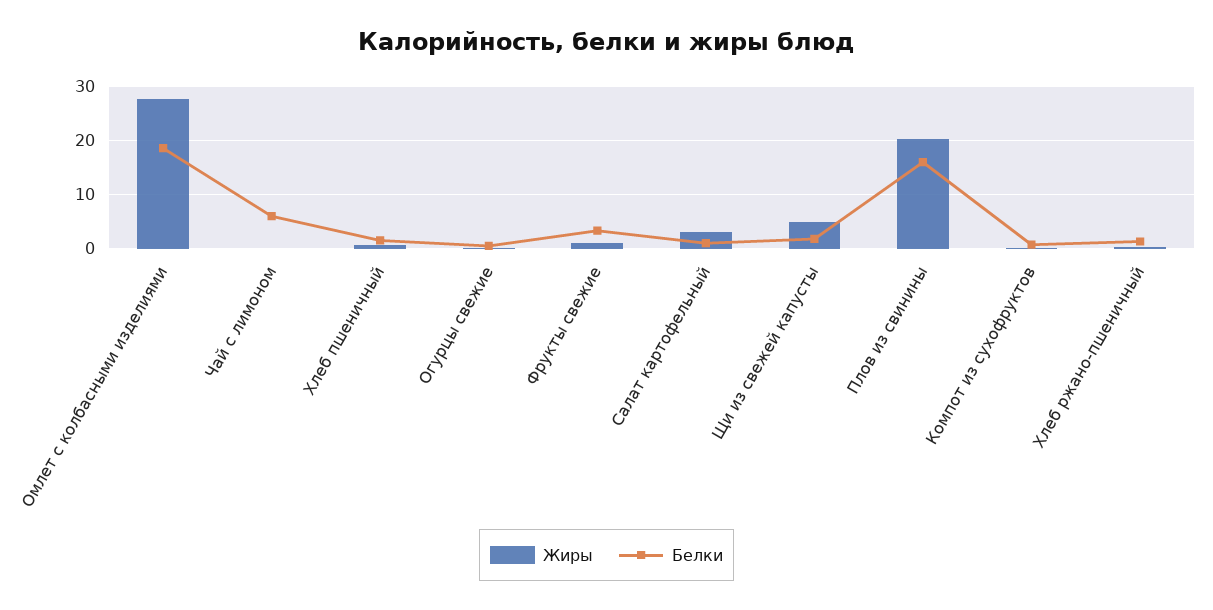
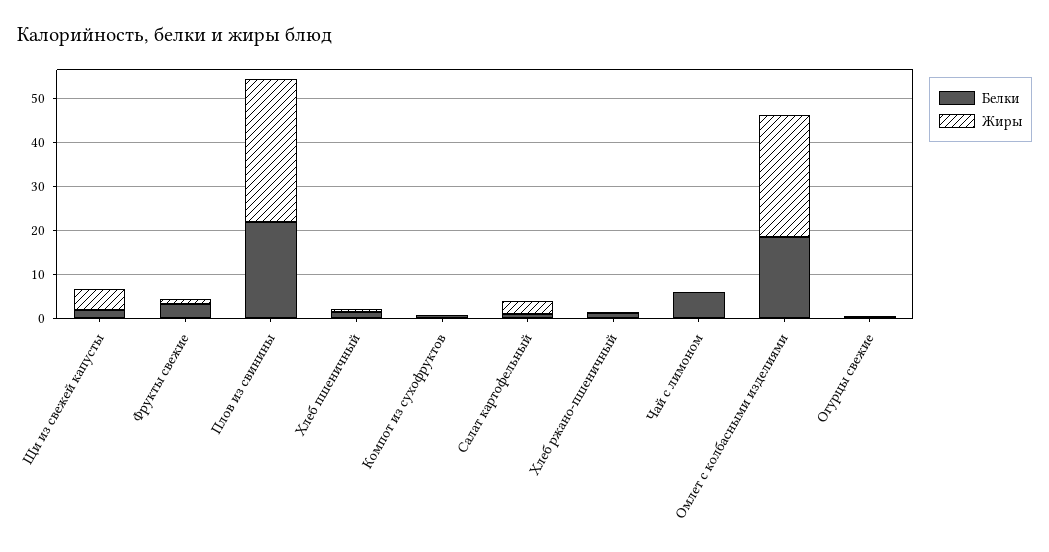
Жиры, Плов из свинины: 20 -> 32
Белки, Плов из свинины: 16 -> 22

